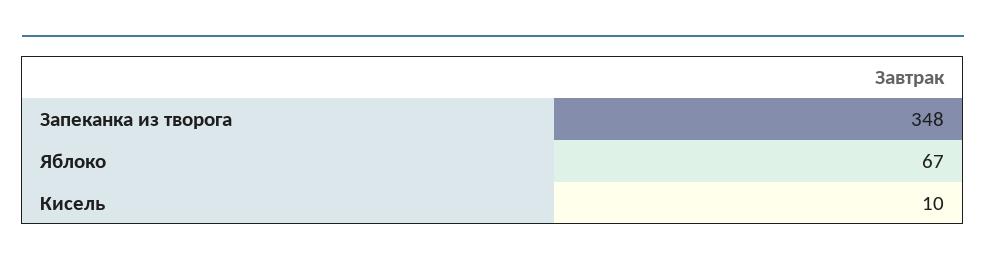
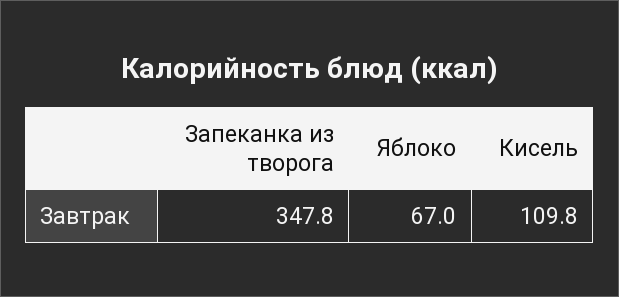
Кисель: 10 -> 109.8

